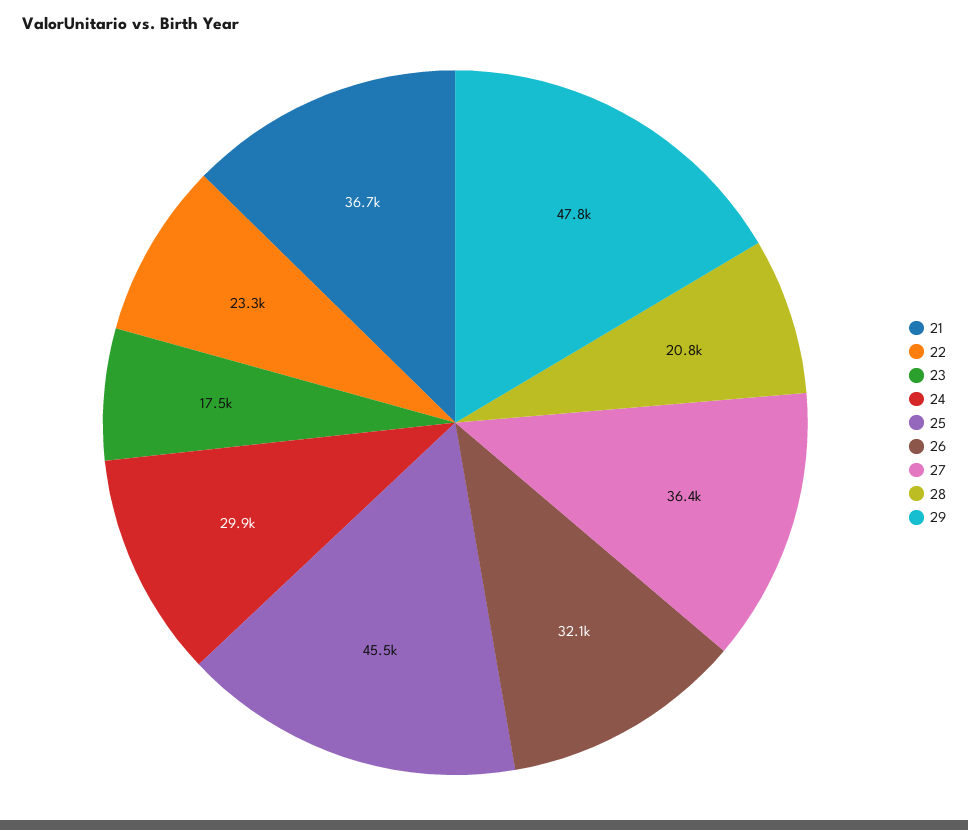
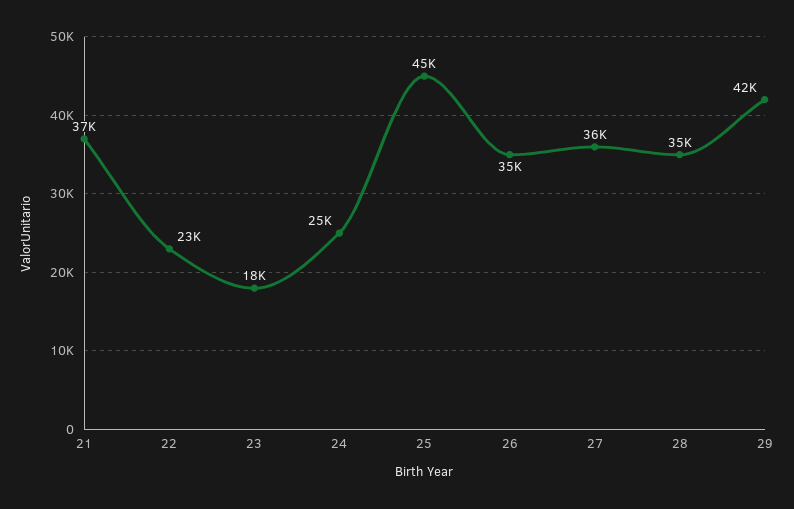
24: 29900 -> 25000
26: 32100 -> 35000
28: 20800 -> 35000
29: 47800 -> 42000

